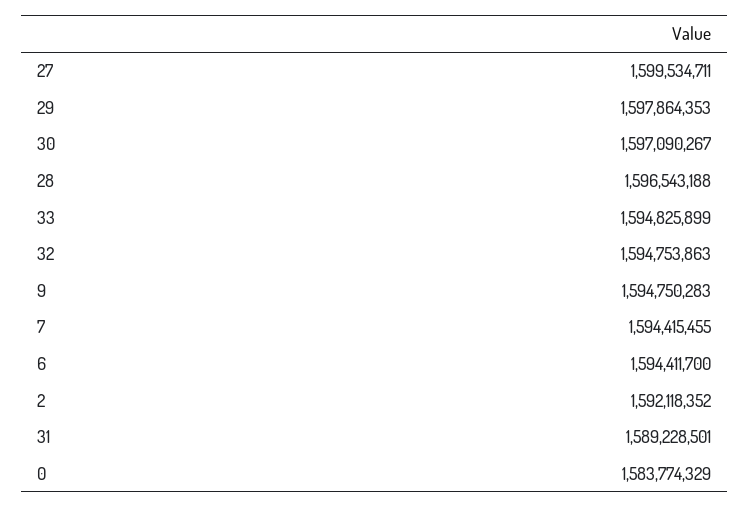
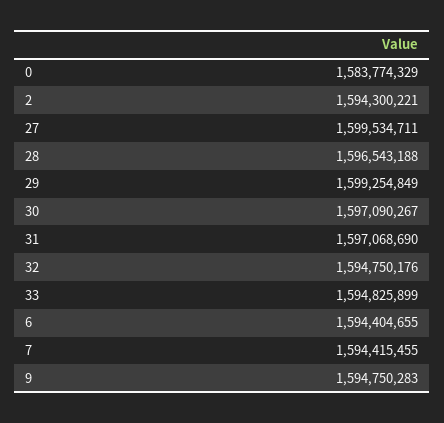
29: 1597864353 -> 1599254849
32: 1594753863 -> 1594750176
6: 1594411700 -> 1594404655
2: 1592118352 -> 1594300221
31: 1589228501 -> 1597068690

